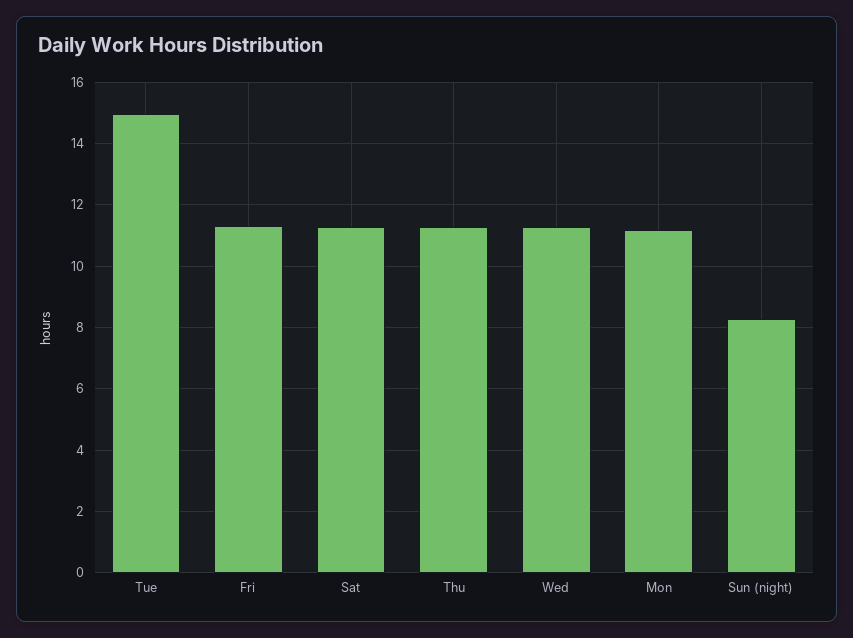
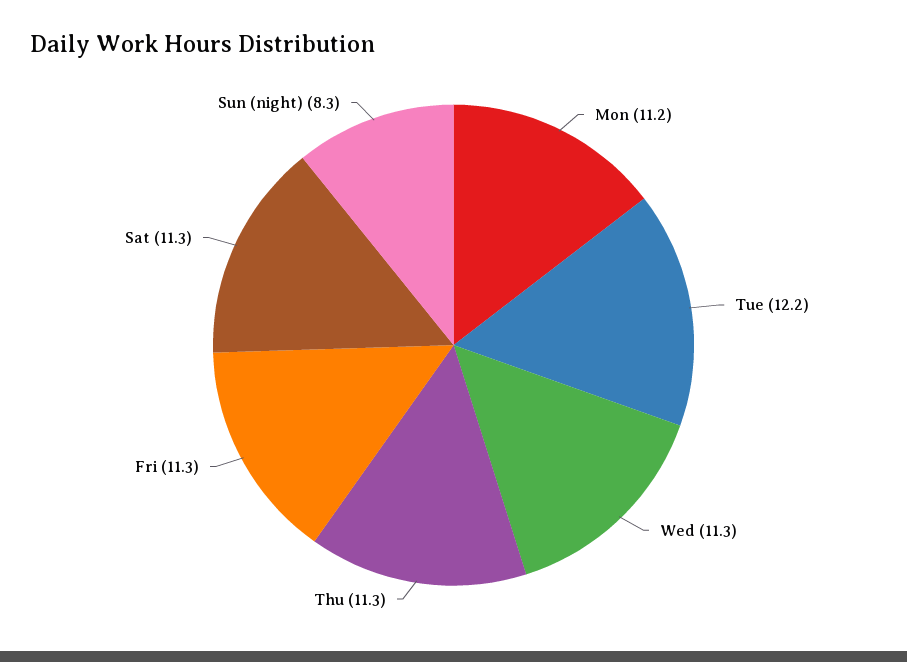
Tue: 15 -> 12.2

